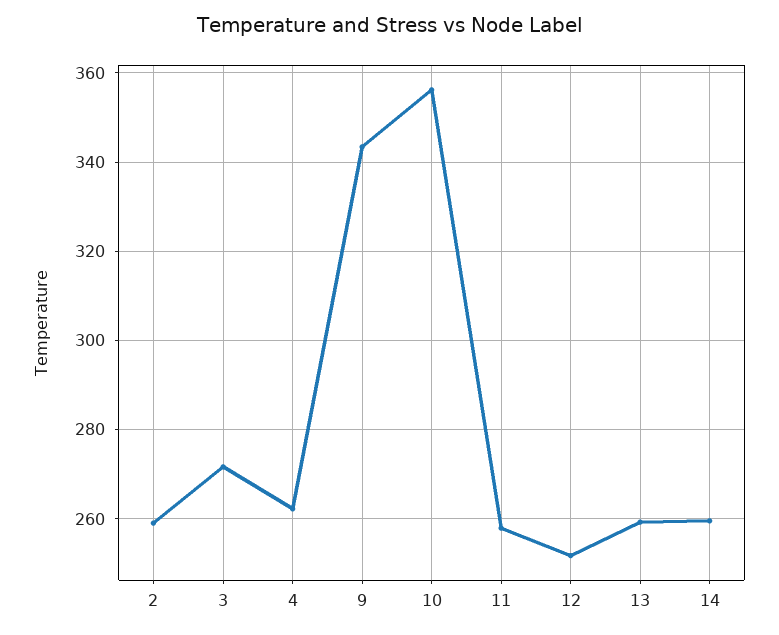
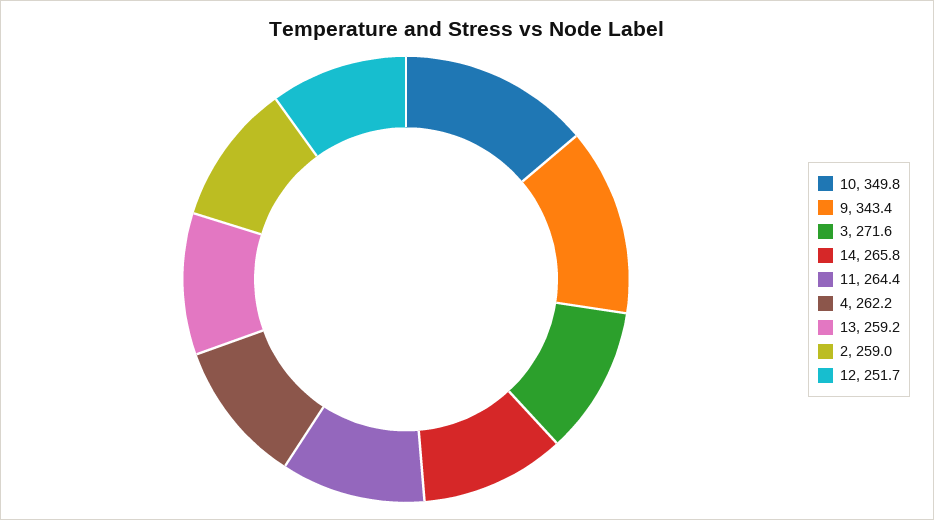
10: 356 -> 349.8
11: 258 -> 264.4
14: 260 -> 265.8

